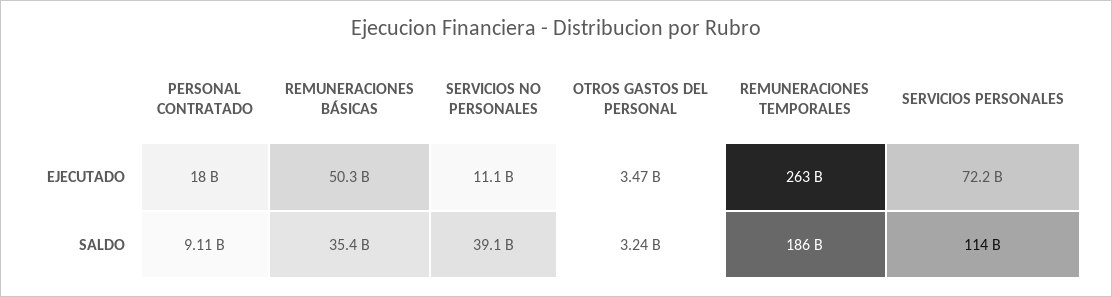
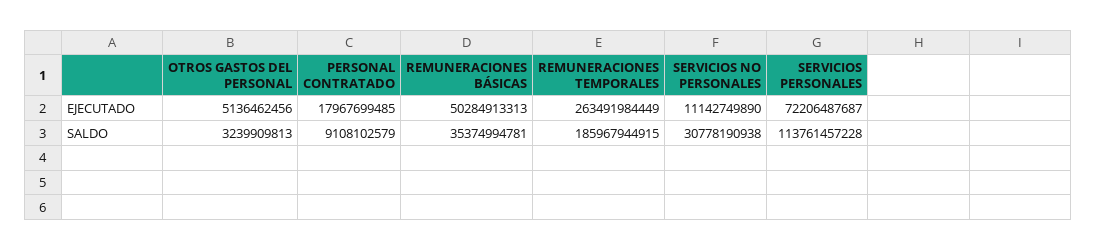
OTROS GASTOS DEL PERSONAL, EJECUTADO: 3470000000 -> 5136462456
SERVICIOS NO PERSONALES, SALDO: 39100000000 -> 30778190938

